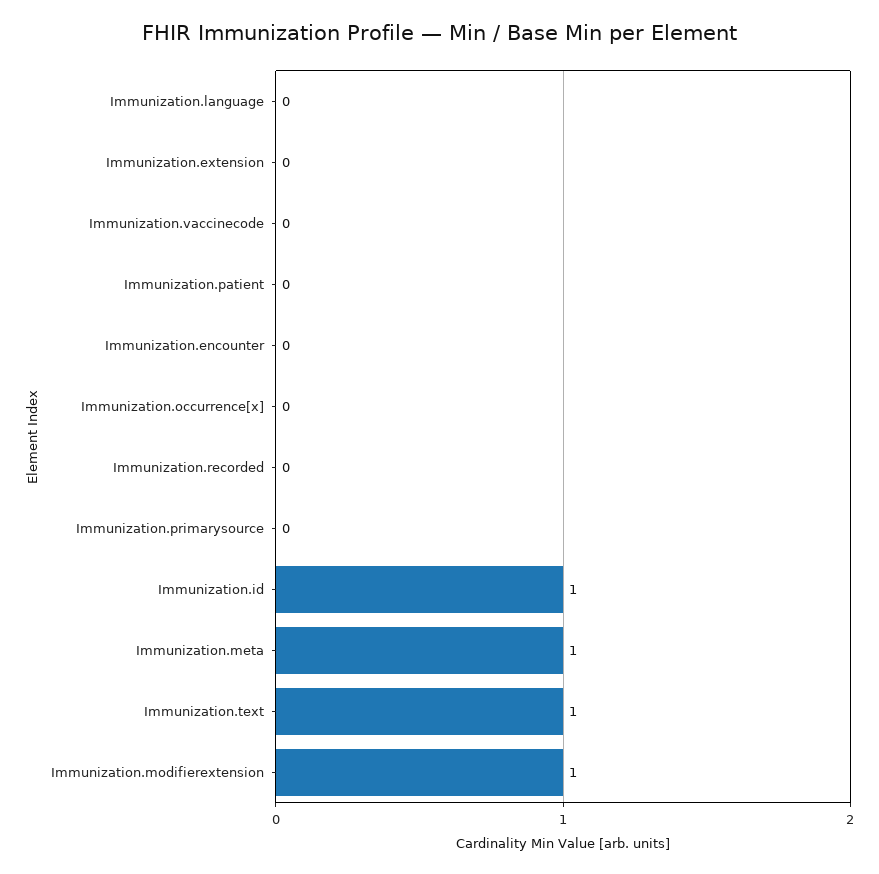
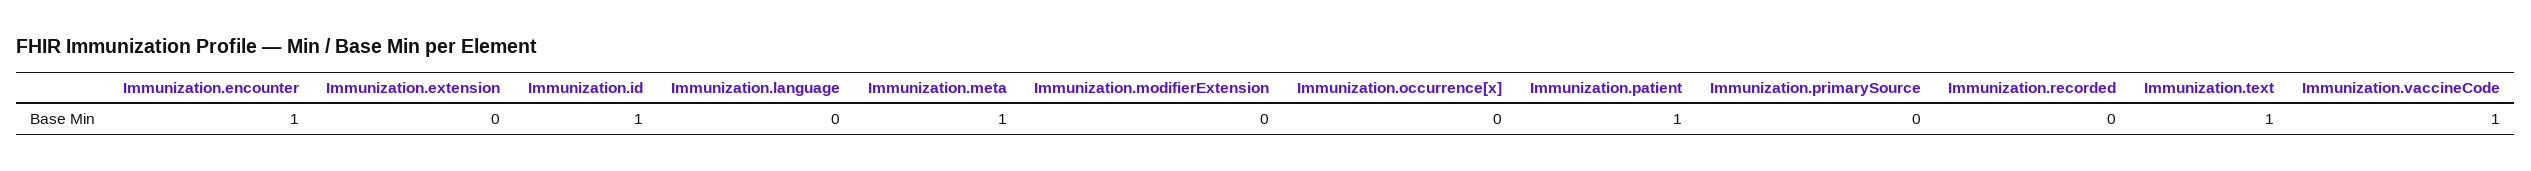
Immunization.vaccinecode: 0 -> 1
Immunization.patient: 0 -> 1
Immunization.encounter: 0 -> 1
Immunization.modifierextension: 1 -> 0

